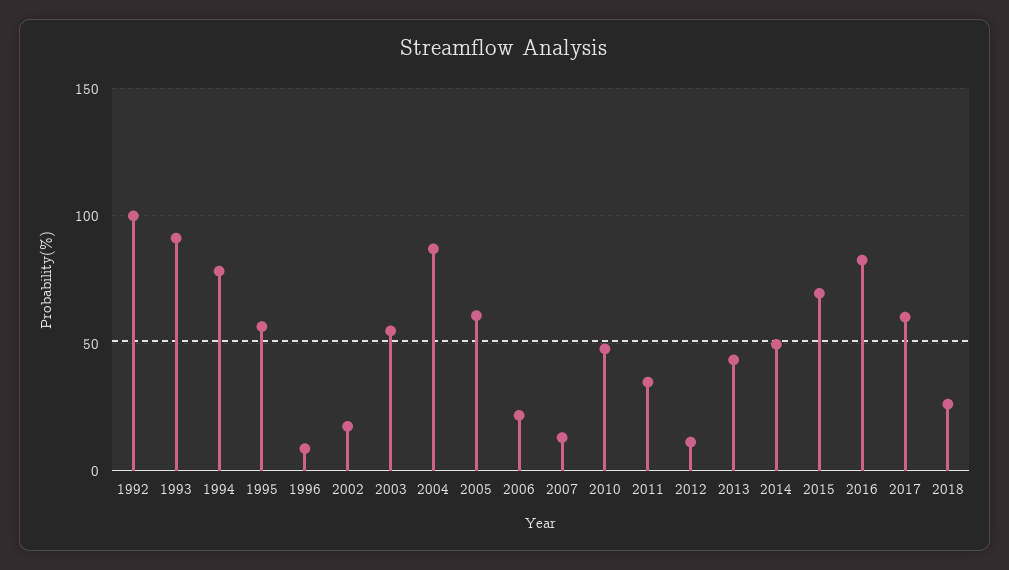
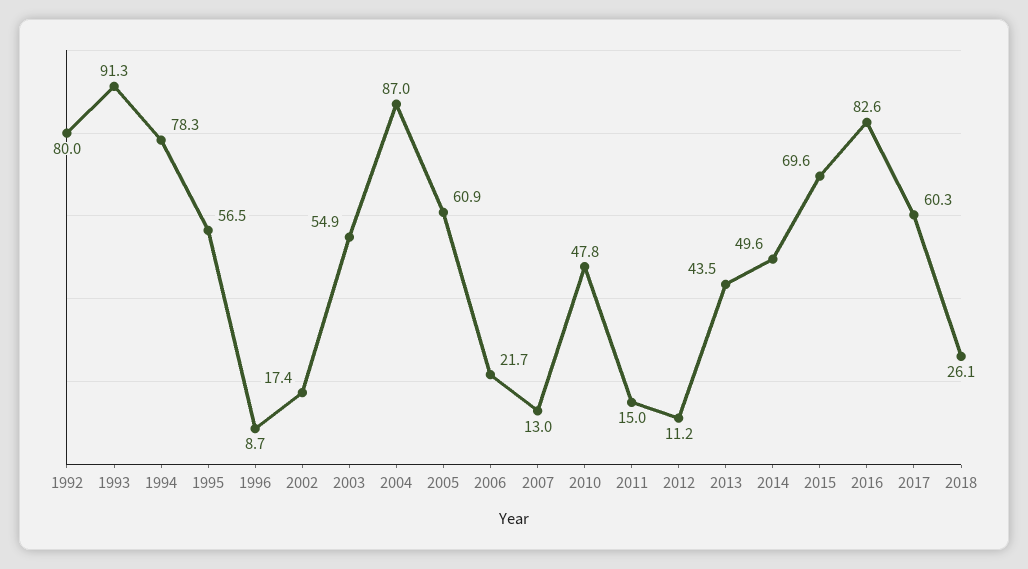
1992: 100 -> 80
2011: 35 -> 15

